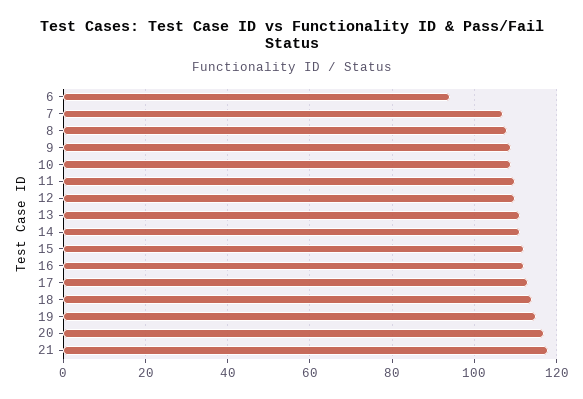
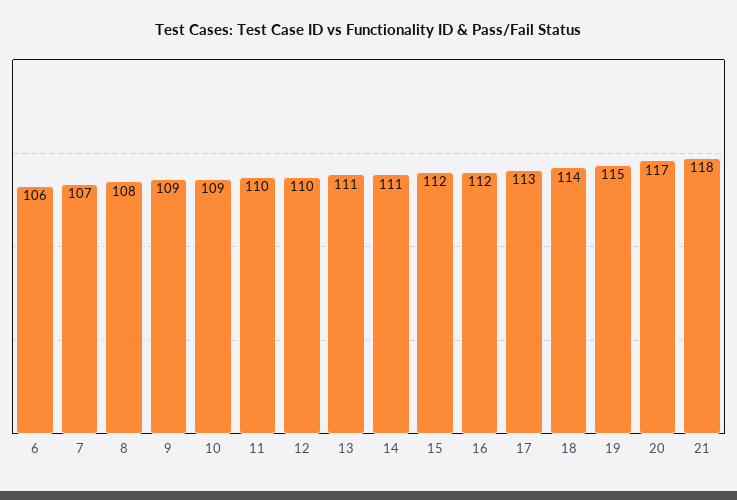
6: 95 -> 106

